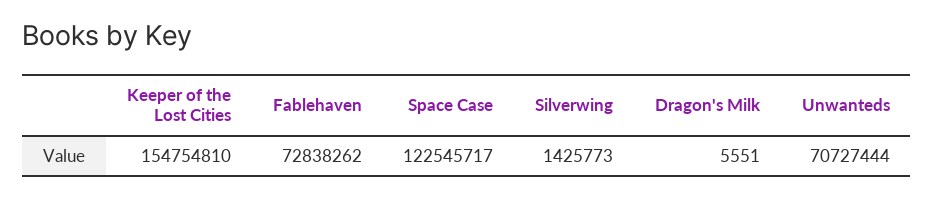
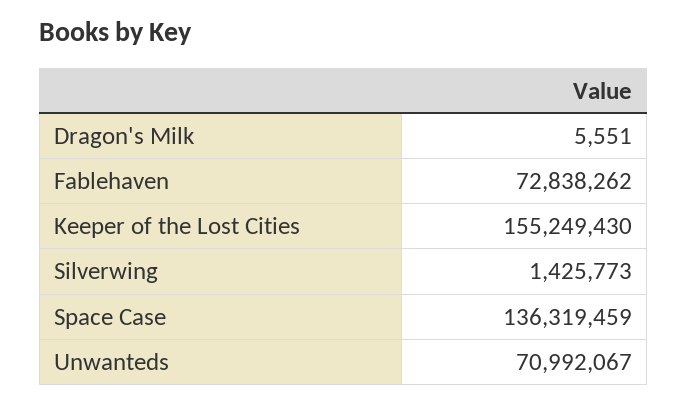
Keeper of the Lost Cities: 154754810 -> 155249430
Space Case: 122545717 -> 136319459
Unwanteds: 70727444 -> 70992067

